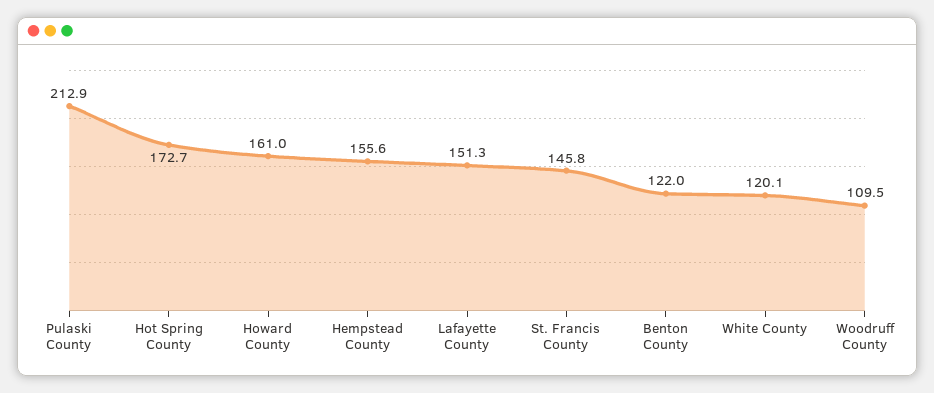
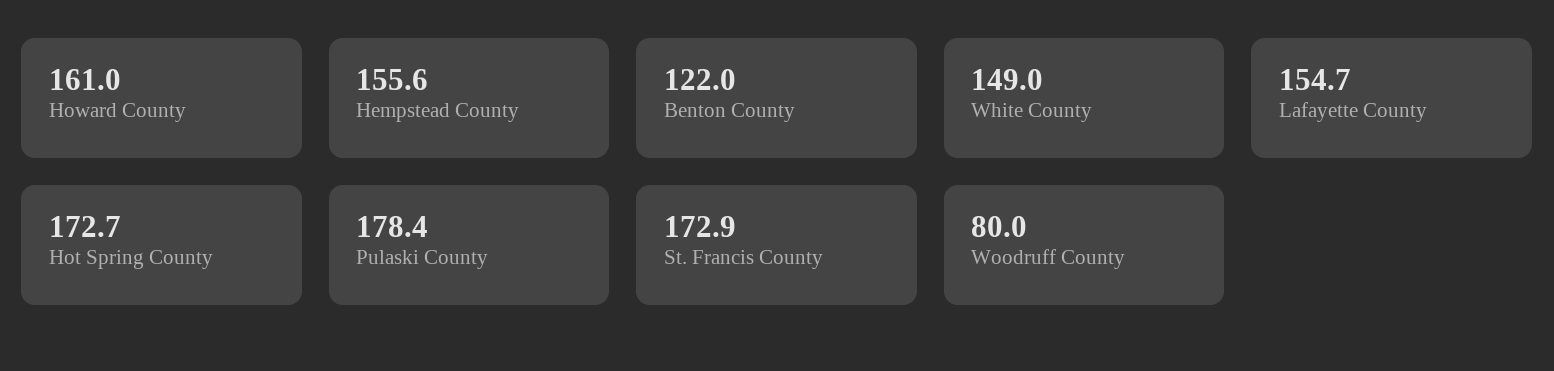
Pulaski County: 212.9 -> 178.4
Lafayette County: 151.3 -> 154.7
St. Francis County: 145.8 -> 172.9
White County: 120.1 -> 149
Woodruff County: 109.5 -> 80

